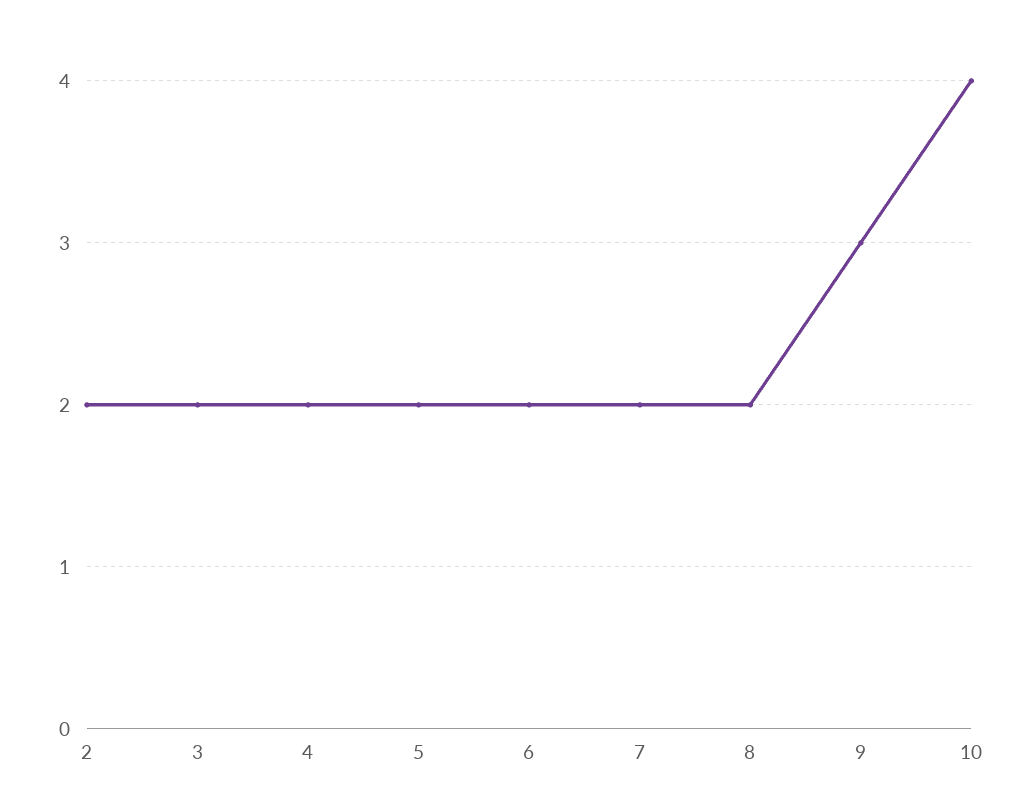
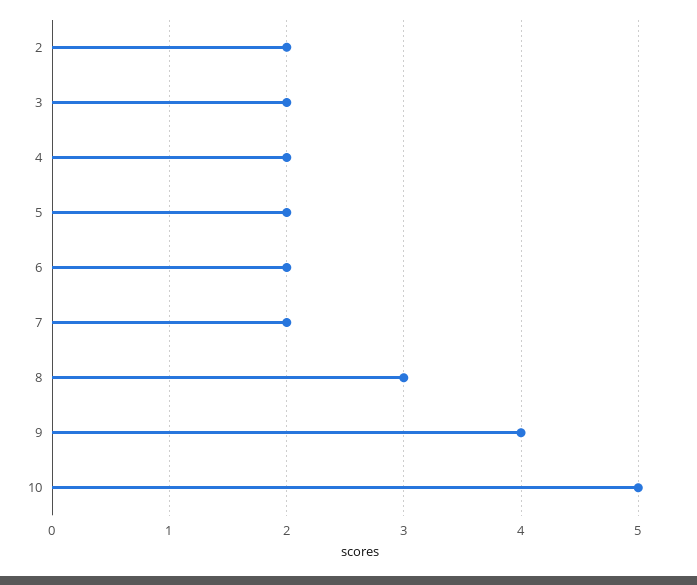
8: 2 -> 3
9: 3 -> 4
10: 4 -> 5

